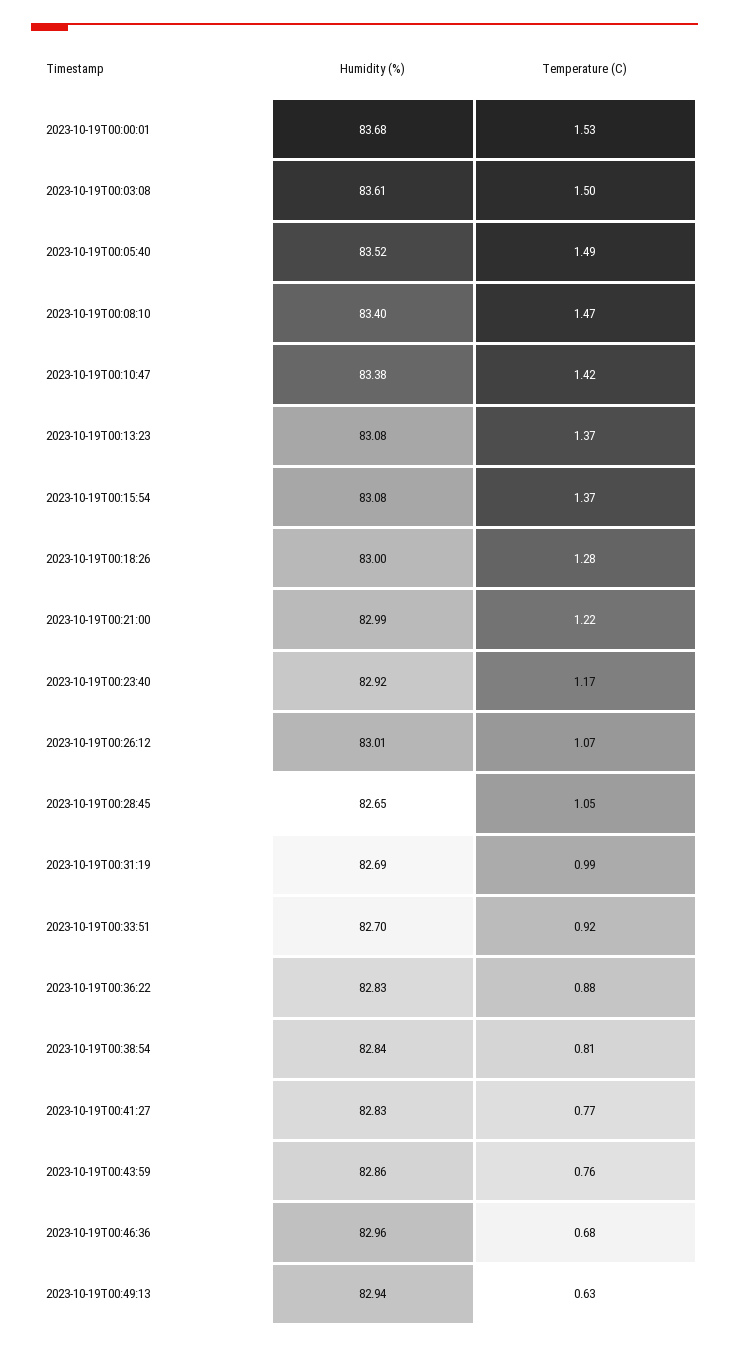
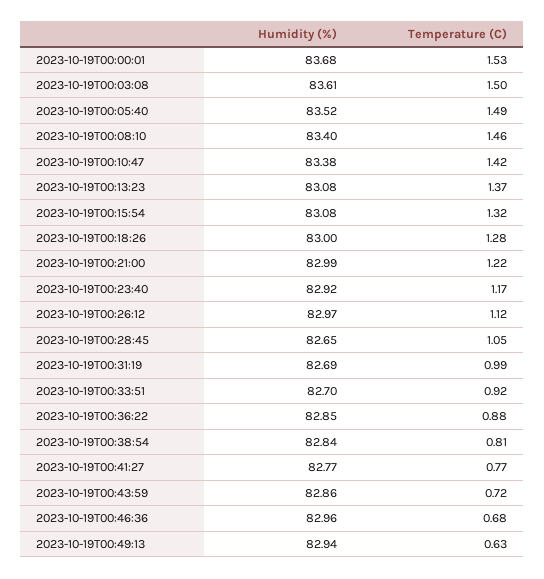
Temperature (C), 2023-10-19T00:08:10: 1.47 -> 1.46
Temperature (C), 2023-10-19T00:15:54: 1.37 -> 1.32
Humidity (%), 2023-10-19T00:26:12: 83.01 -> 82.97
Temperature (C), 2023-10-19T00:26:12: 1.07 -> 1.12
Humidity (%), 2023-10-19T00:36:22: 82.83 -> 82.85
Humidity (%), 2023-10-19T00:41:27: 82.83 -> 82.77
Temperature (C), 2023-10-19T00:43:59: 0.76 -> 0.72

